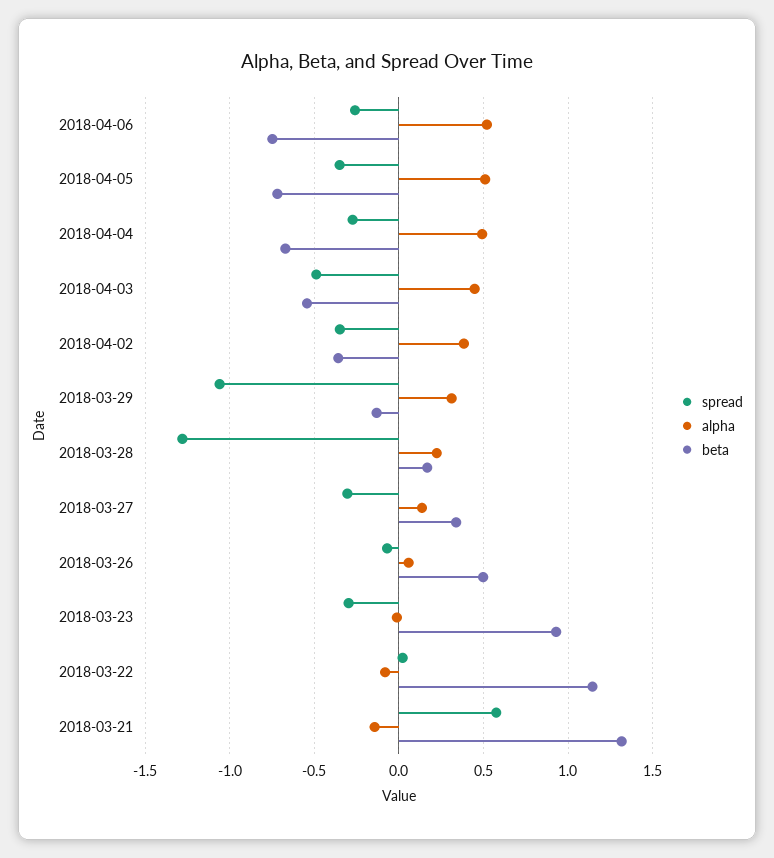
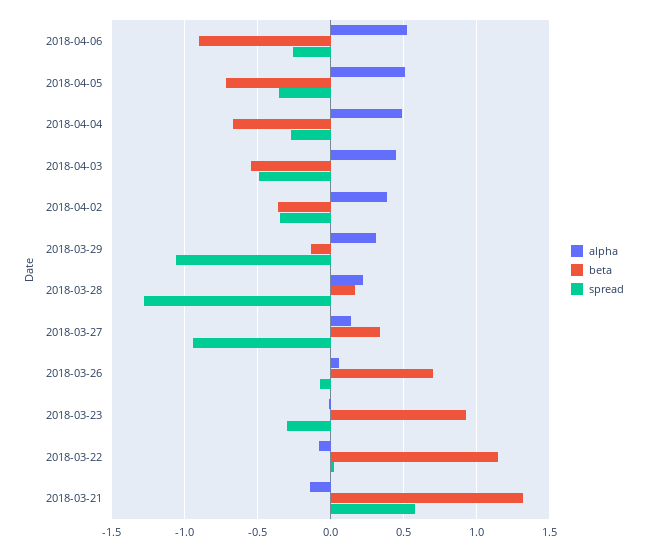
beta, 2018-04-06: -0.75 -> -0.9
spread, 2018-03-27: -0.3 -> -0.95
beta, 2018-03-26: 0.5 -> 0.7

